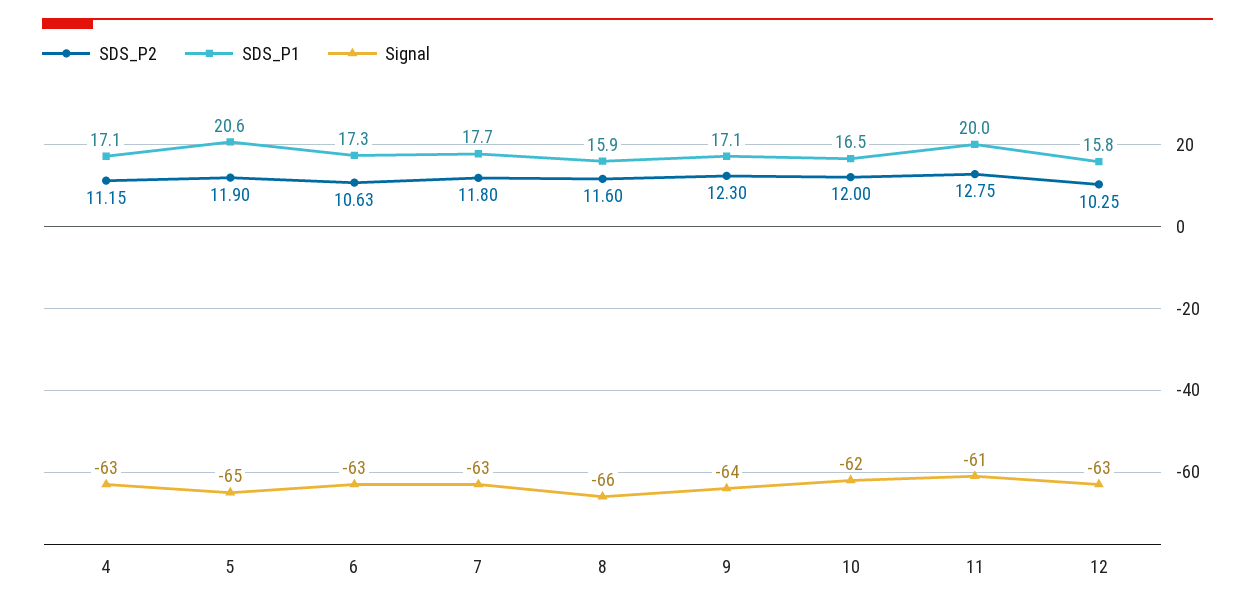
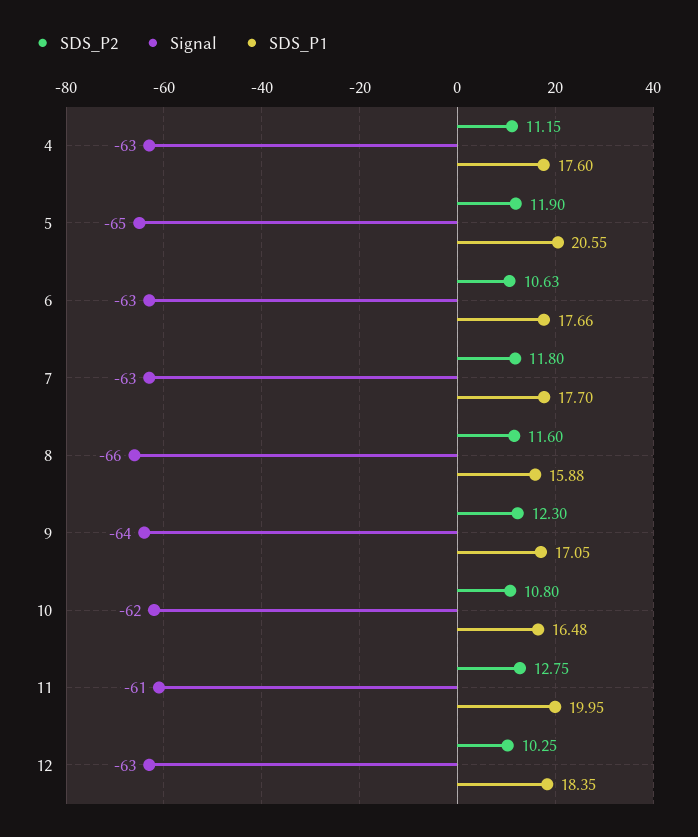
SDS_P1, 4: 17.1 -> 17.6
SDS_P1, 6: 17.3 -> 17.66
SDS_P2, 10: 12 -> 10.8
SDS_P1, 12: 15.8 -> 18.35

